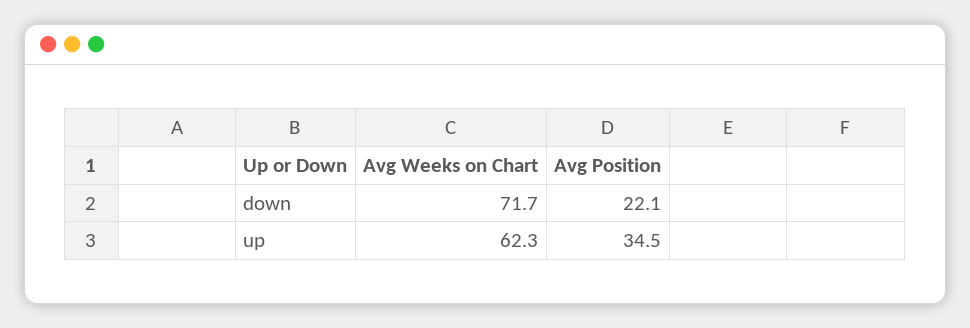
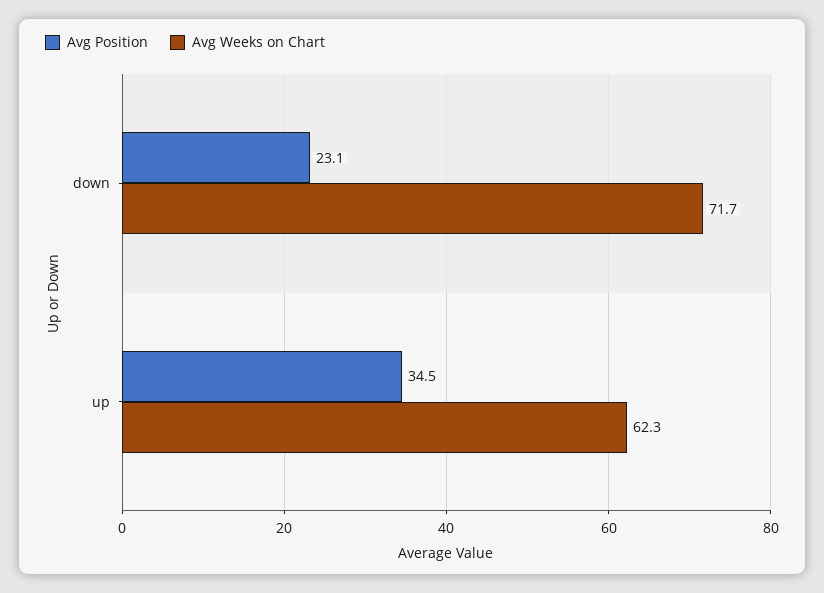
Avg Position, down: 22.1 -> 23.1

